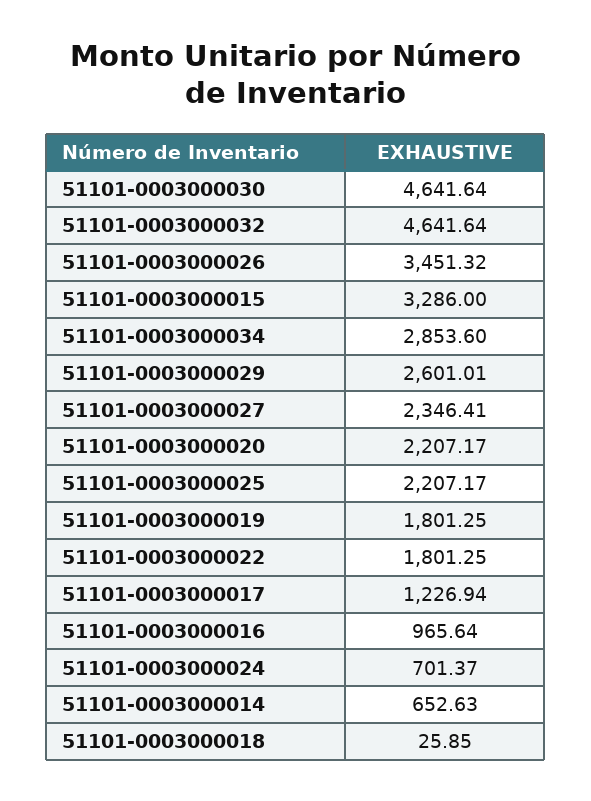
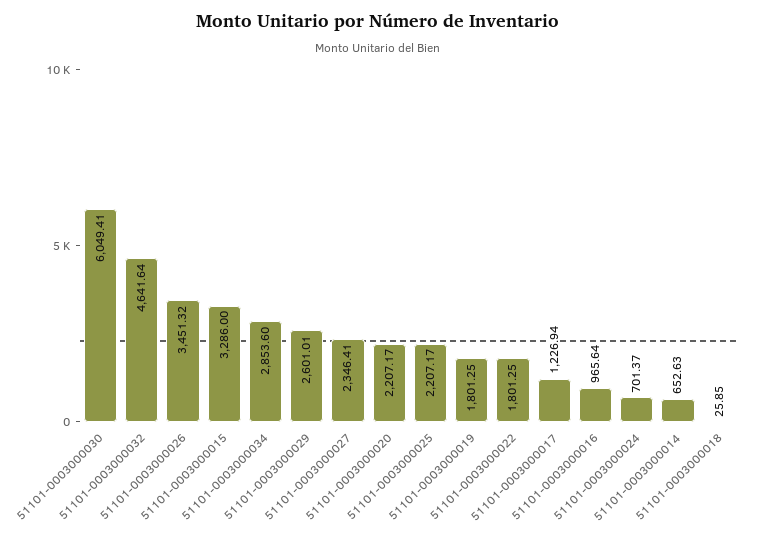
51101-0003000030: 4641.64 -> 6049.41

